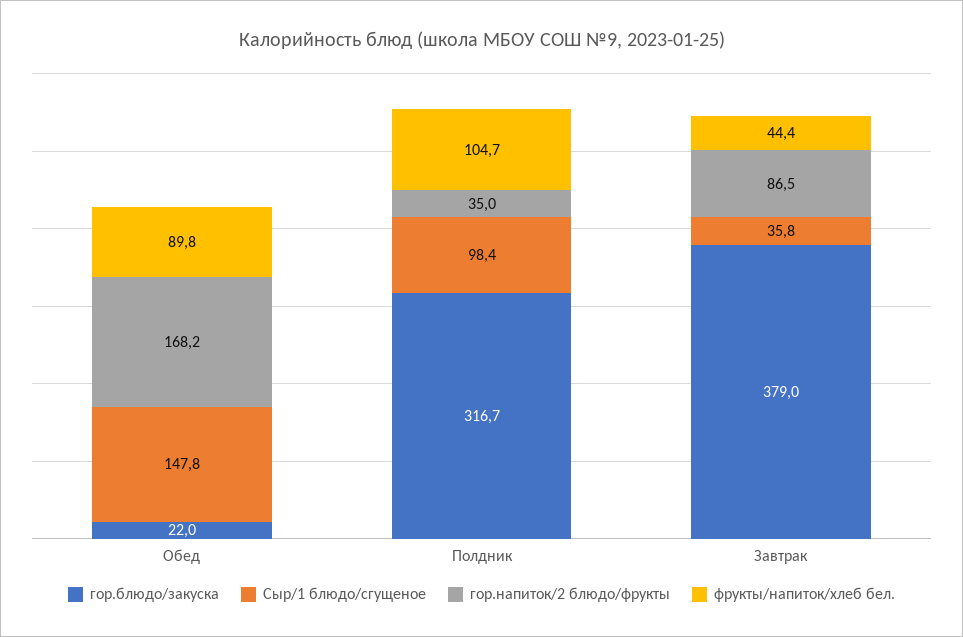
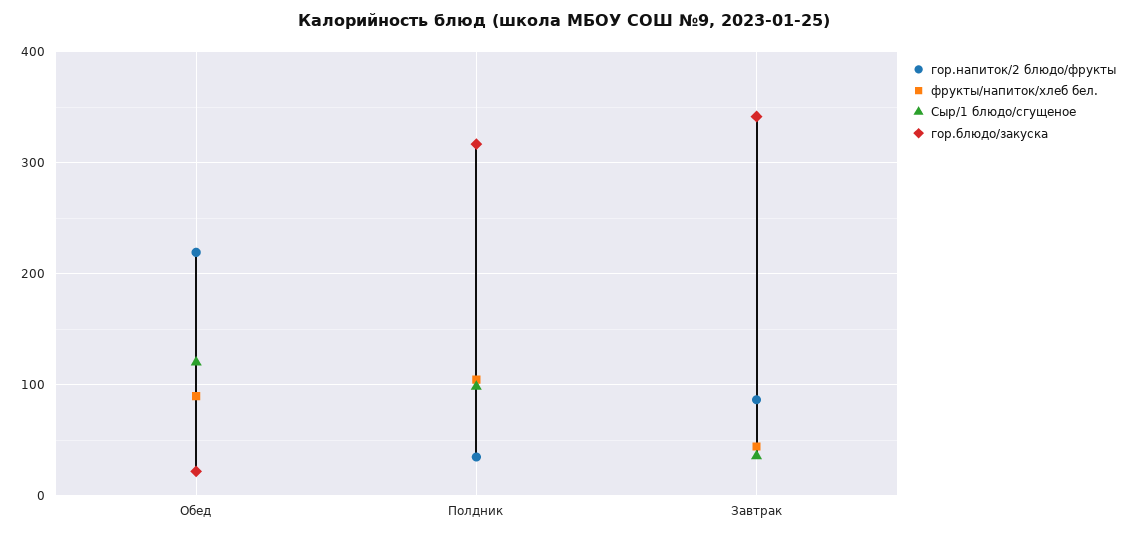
Сыр/1 блюдо/сгущеное, Обед: 147.8 -> 120
гор.напиток/2 блюдо/фрукты, Обед: 168.2 -> 220
гор.блюдо/закуска, Завтрак: 379 -> 340

